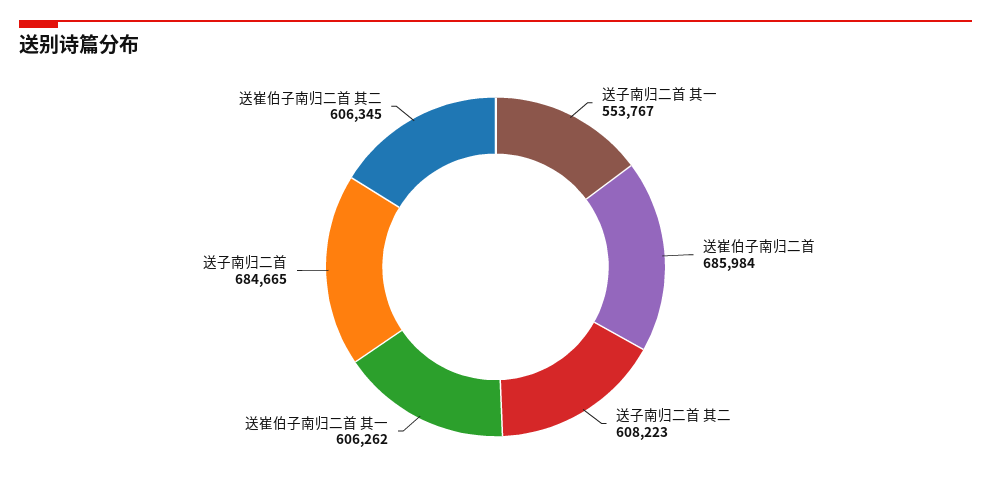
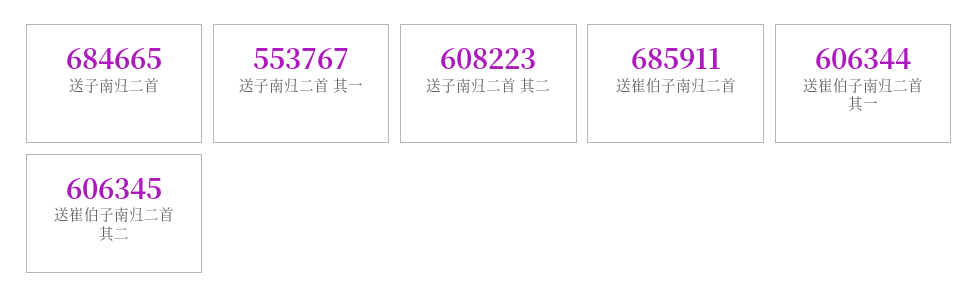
送崔伯子南归二首: 685984 -> 685911
送崔伯子南归二首 其一: 606262 -> 606344

